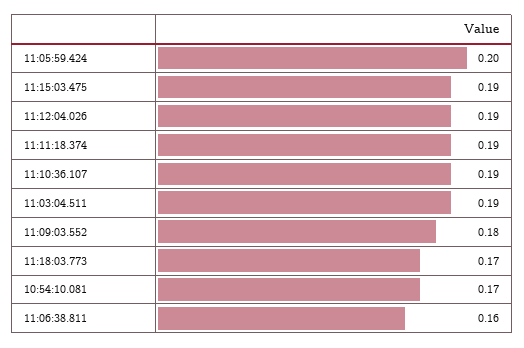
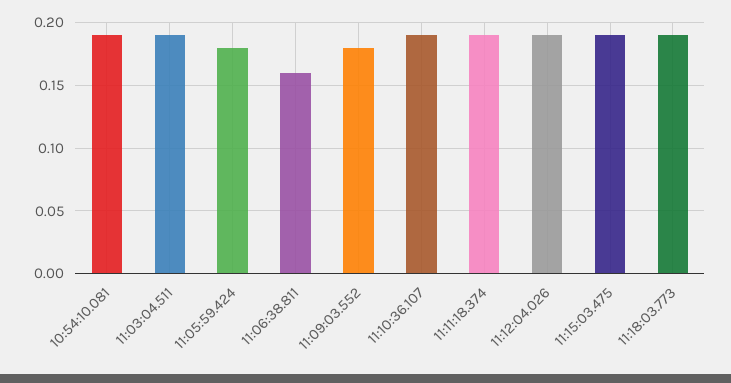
11:05:59.424: 0.2 -> 0.18
11:18:03.773: 0.17 -> 0.19
10:54:10.081: 0.17 -> 0.19

